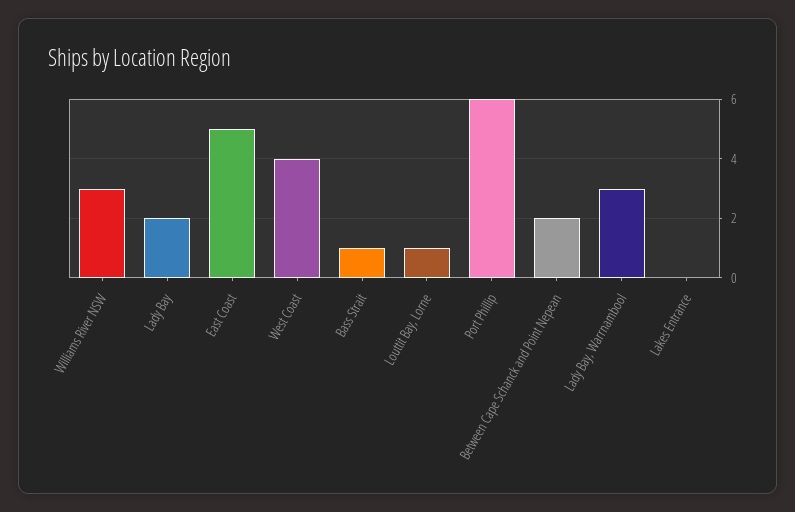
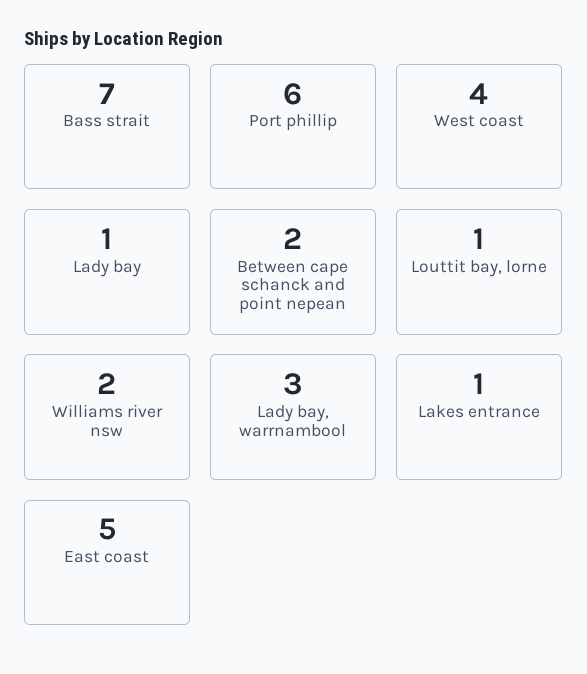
Williams River NSW: 3 -> 2
Lady Bay: 2 -> 1
Bass Strait: 1 -> 7
Lakes Entrance: 0 -> 1

